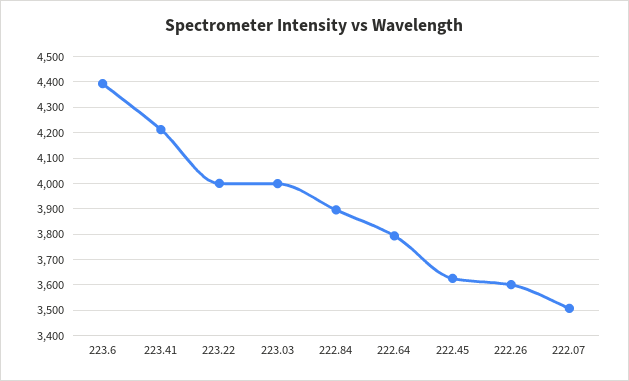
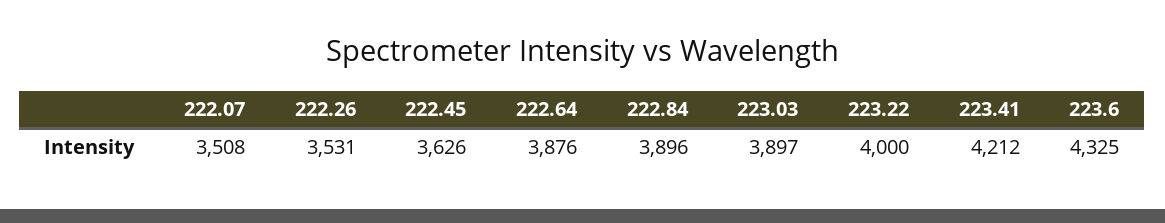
223.6: 4400 -> 4325
223.03: 4000 -> 3897
222.64: 3800 -> 3876
222.26: 3600 -> 3531

